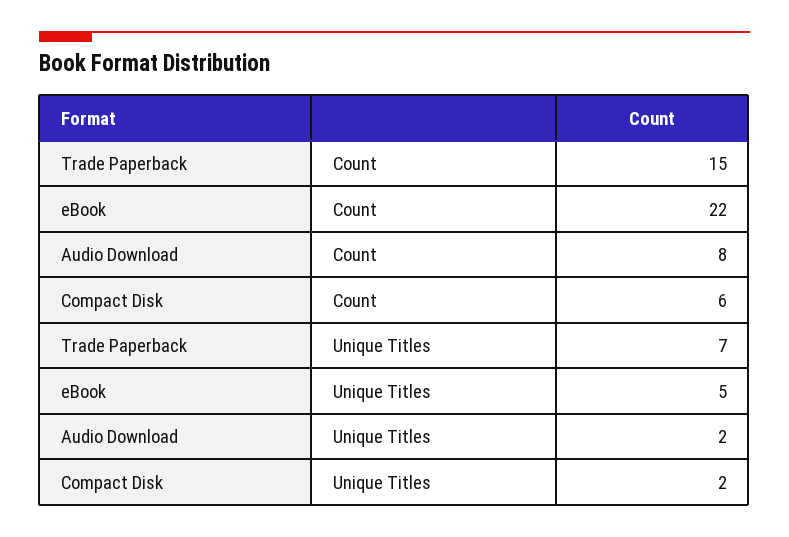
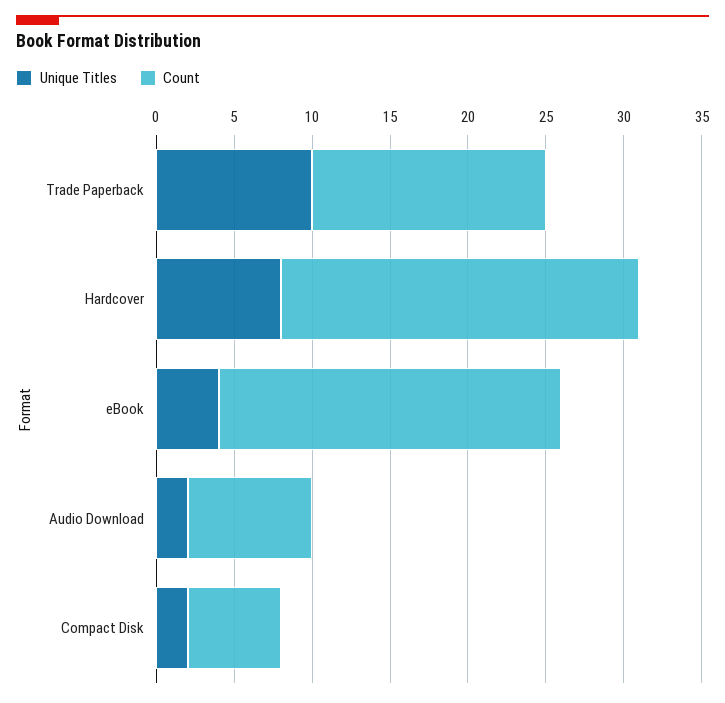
Unique Titles, Trade Paperback: 7 -> 10
Unique Titles, eBook: 5 -> 4
Unique Titles, Hardcover: none -> 8
Count, Hardcover: none -> 23

